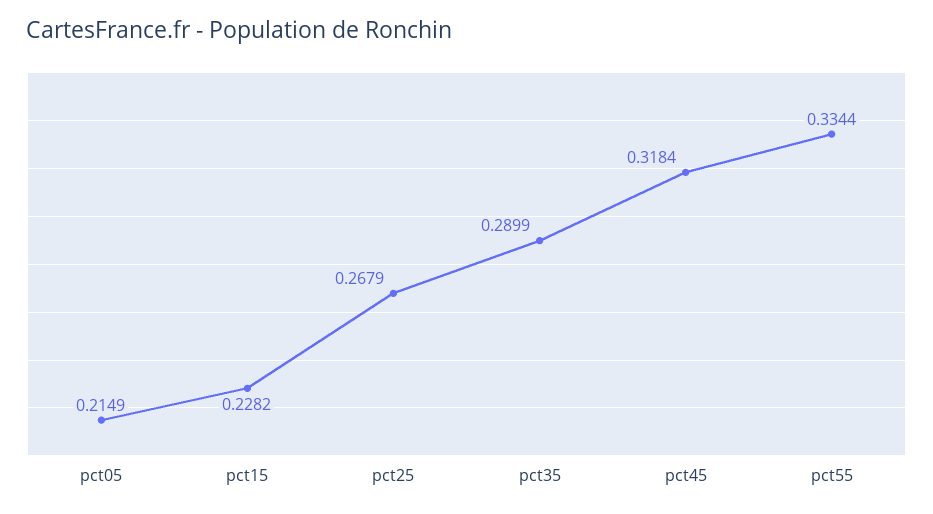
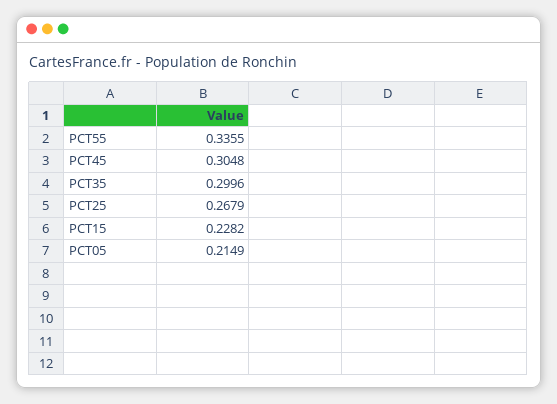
pct35: 0.2899 -> 0.2996
pct45: 0.3184 -> 0.3048
pct55: 0.3344 -> 0.3355

